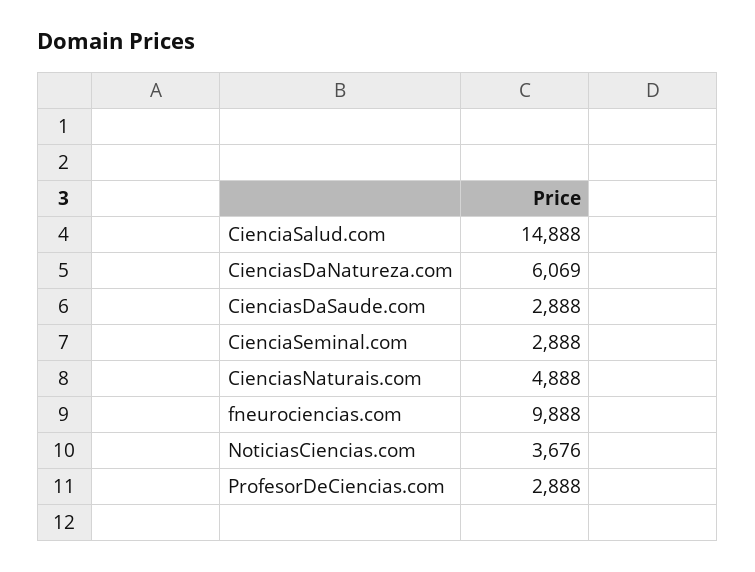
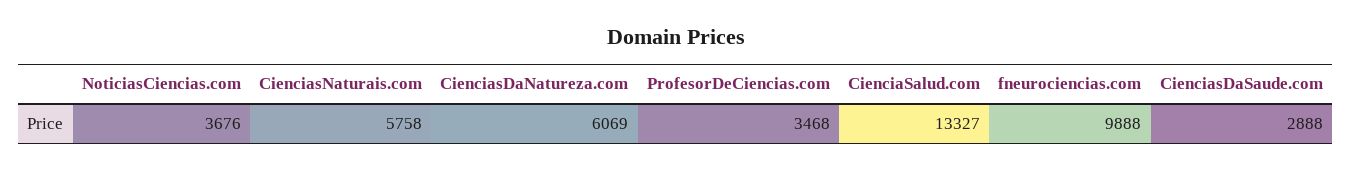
CienciaSalud.com: 14888 -> 13327
CienciaSeminal.com: 2888 -> none
CienciasNaturais.com: 4888 -> 5758
ProfesorDeCiencias.com: 2888 -> 3468

